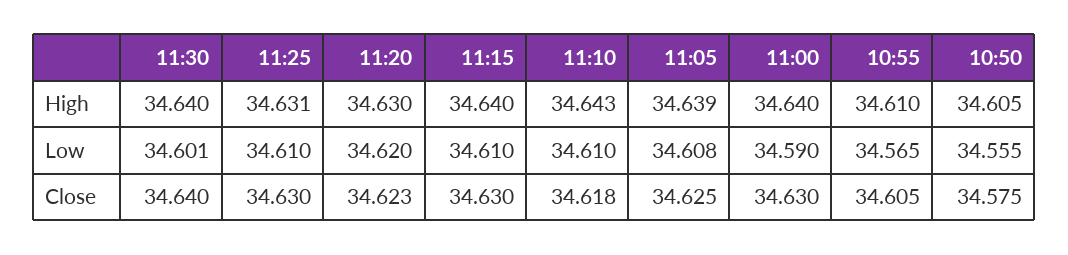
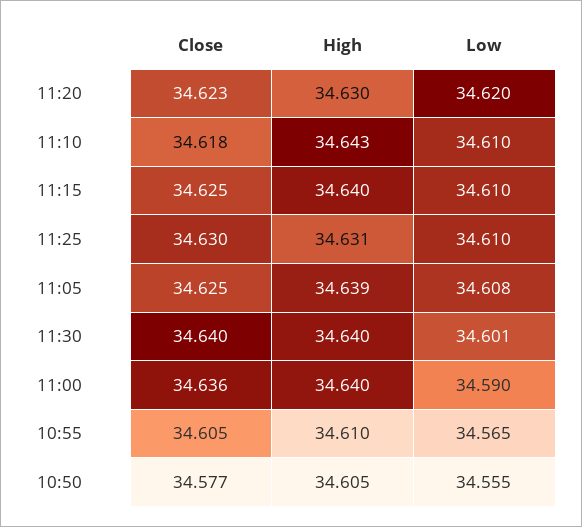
11:15, Close: 34.63 -> 34.625
11:00, Close: 34.63 -> 34.636
10:50, Close: 34.575 -> 34.577

